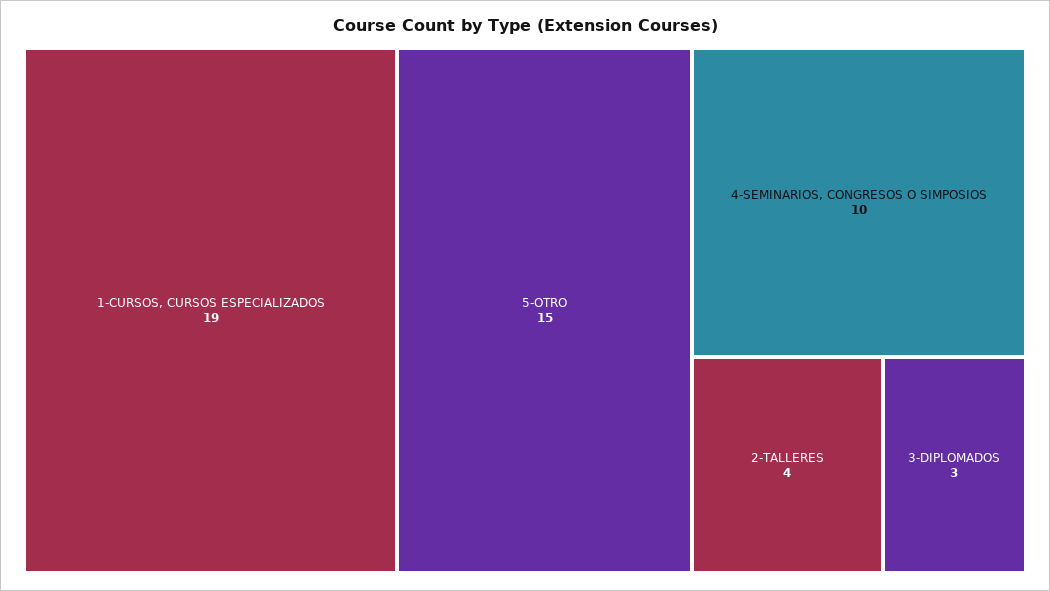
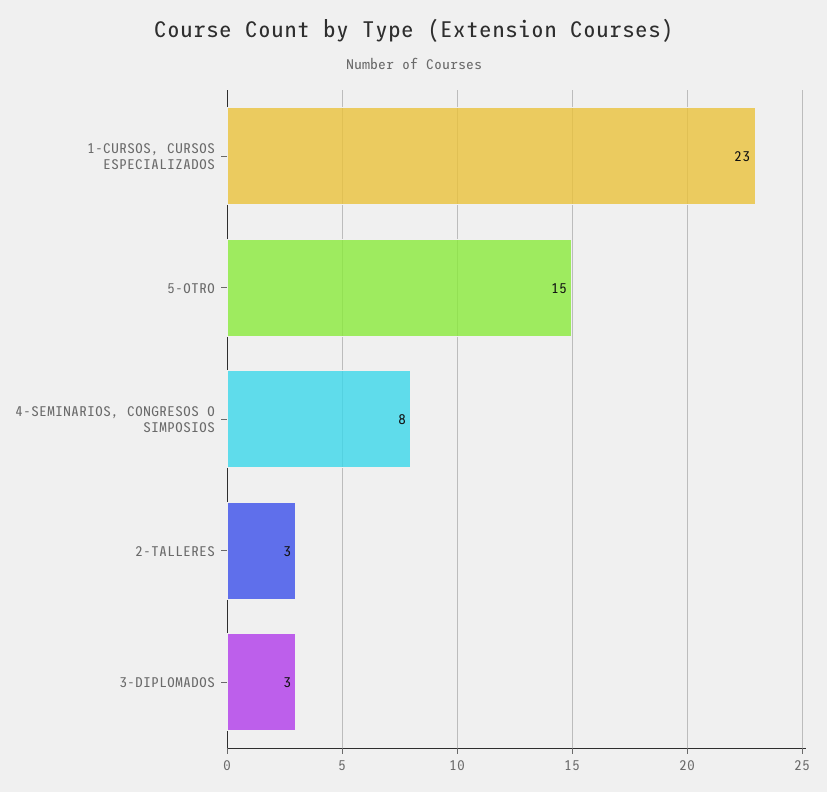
1-CURSOS, CURSOS ESPECIALIZADOS: 19 -> 23
4-SEMINARIOS, CONGRESOS O SIMPOSIOS: 10 -> 8
2-TALLERES: 4 -> 3

